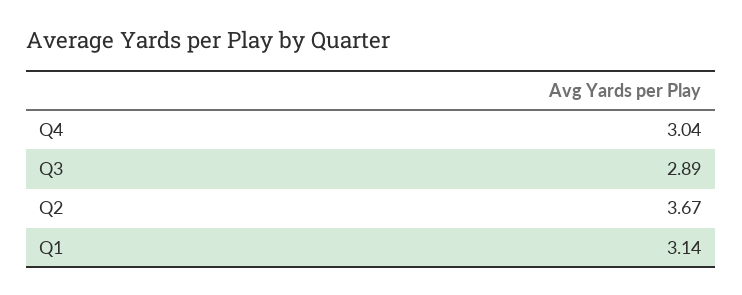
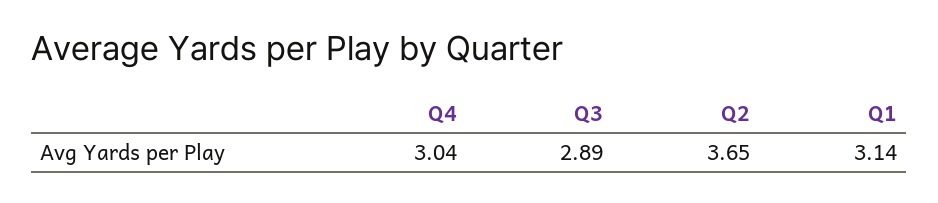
Q2: 3.67 -> 3.65

